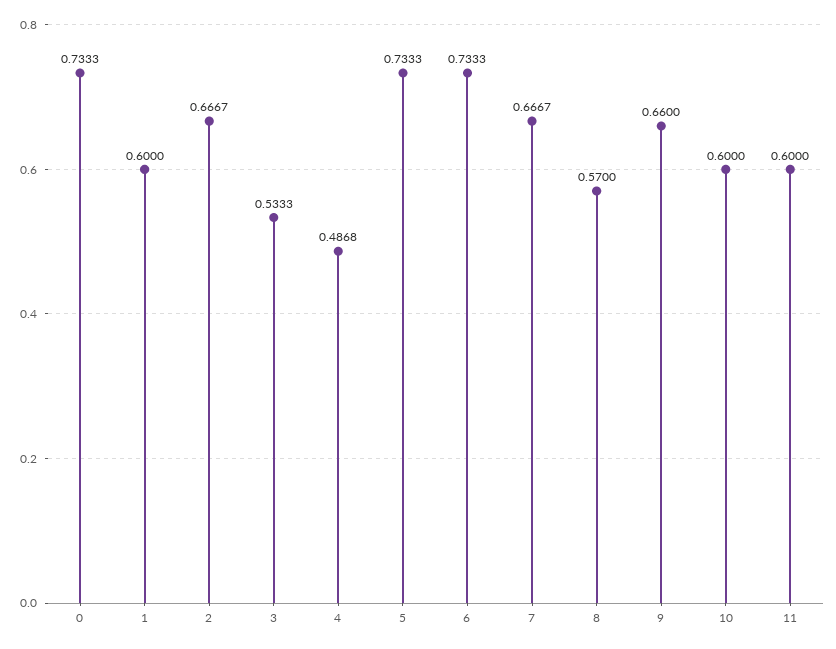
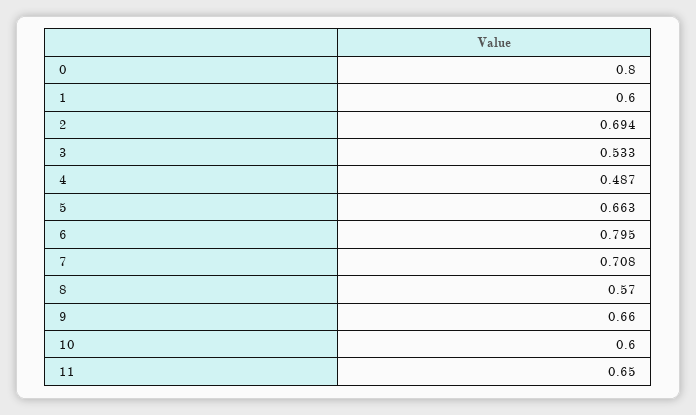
0: 0.7333 -> 0.8
2: 0.6667 -> 0.694
5: 0.7333 -> 0.663
6: 0.7333 -> 0.795
7: 0.6667 -> 0.708
11: 0.6 -> 0.65

